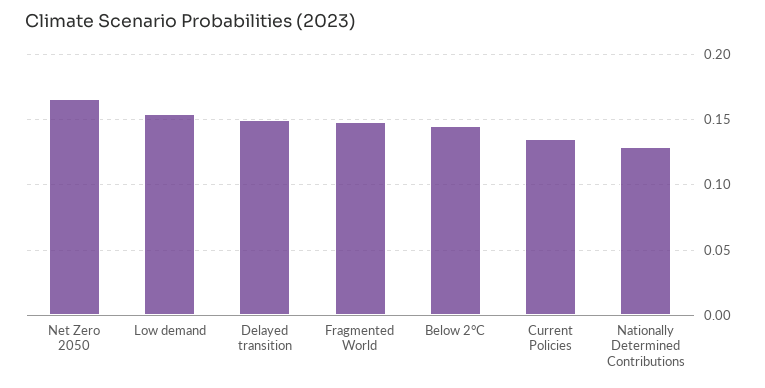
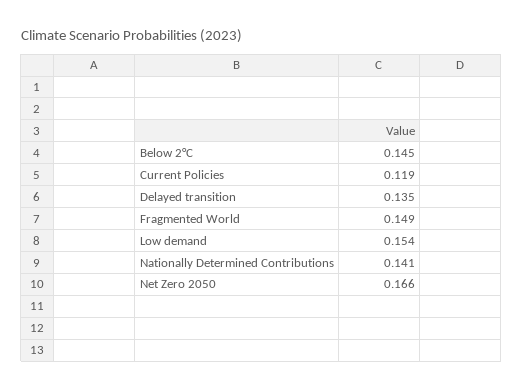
Delayed transition: 0.15 -> 0.135
Current Policies: 0.135 -> 0.119
Nationally Determined Contributions: 0.13 -> 0.141

